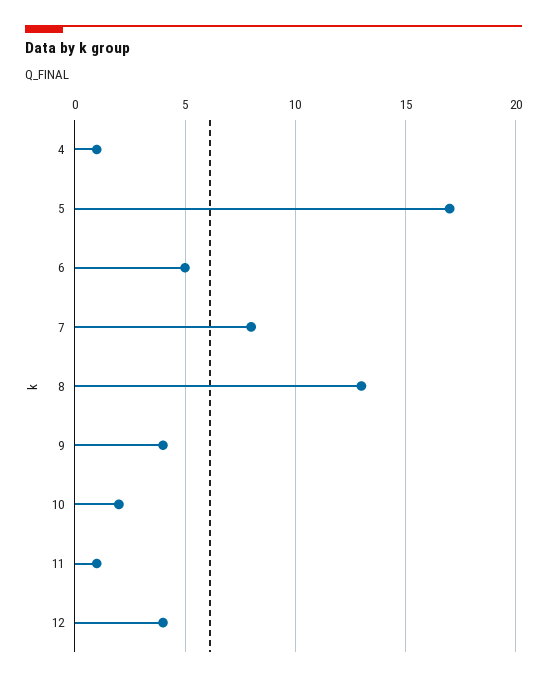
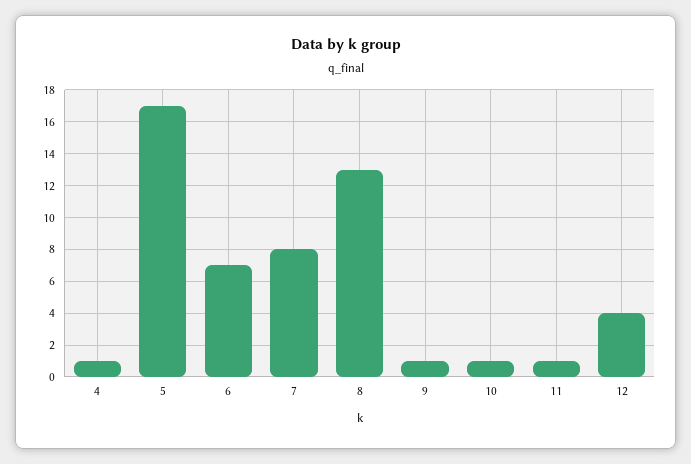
6: 5 -> 7
9: 4 -> 1
10: 2 -> 1

